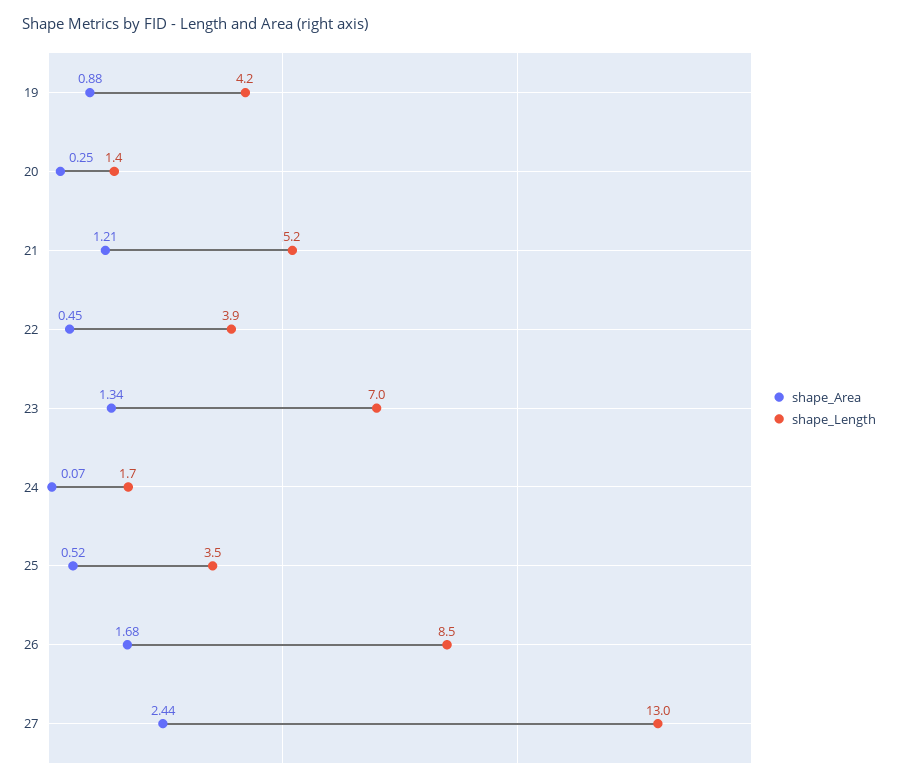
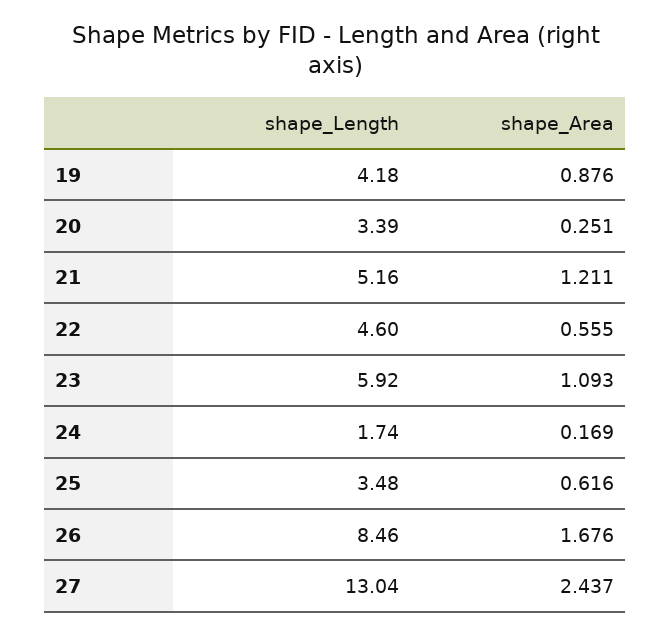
shape_Length, 20: 1.4 -> 3.39
shape_Area, 22: 0.45 -> 0.555
shape_Length, 22: 3.9 -> 4.6
shape_Area, 23: 1.34 -> 1.093
shape_Length, 23: 7 -> 5.92
shape_Area, 24: 0.07 -> 0.169
shape_Area, 25: 0.52 -> 0.616

